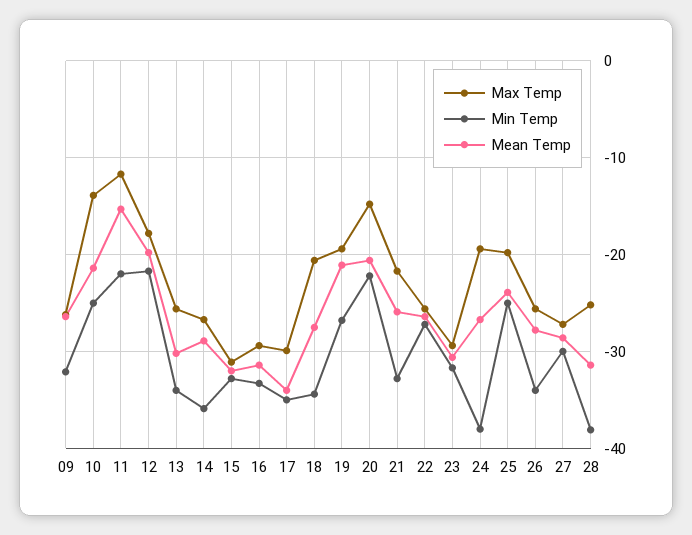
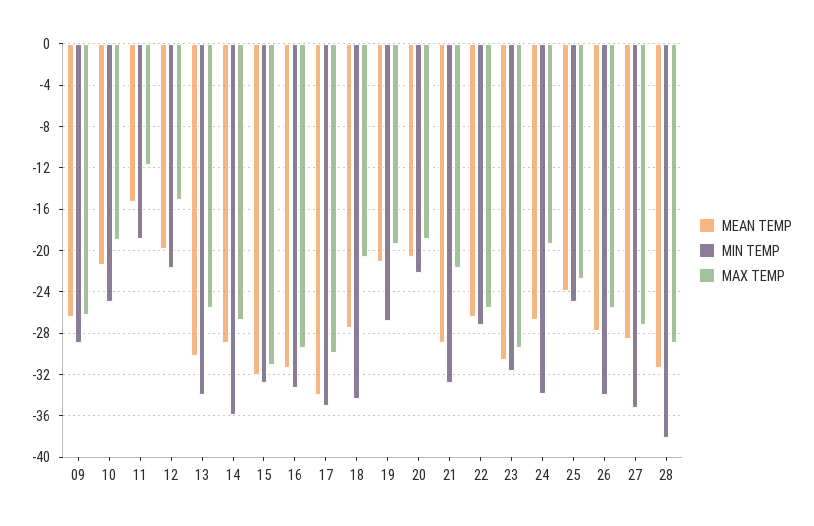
Min Temp, 09: -32 -> -29
Max Temp, 10: -14 -> -19
Min Temp, 11: -22 -> -19
Max Temp, 12: -18 -> -15
Max Temp, 20: -15 -> -19
Mean Temp, 21: -26 -> -29
Min Temp, 24: -38 -> -34
Max Temp, 25: -20 -> -23
Min Temp, 27: -30 -> -35
Max Temp, 28: -25 -> -29

